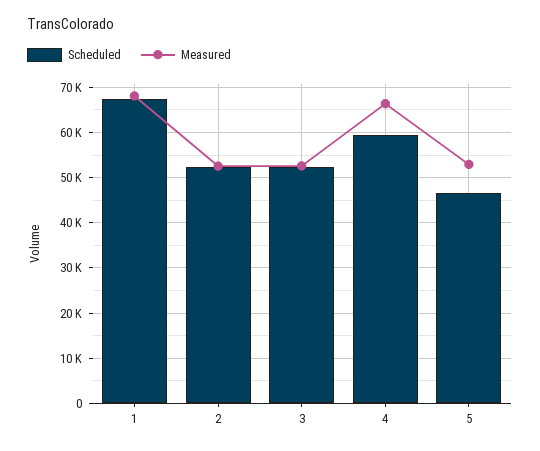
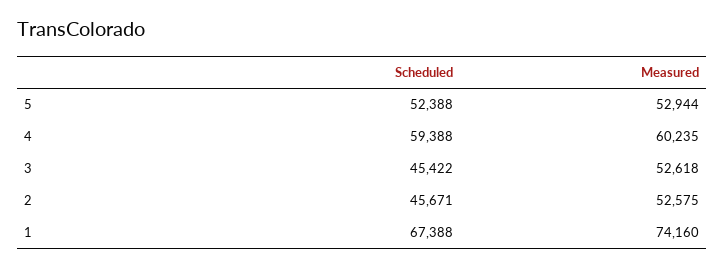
Measured, 1: 68000 -> 74160
Scheduled, 2: 52000 -> 45671
Scheduled, 3: 52000 -> 45422
Measured, 4: 66000 -> 60235
Scheduled, 5: 46000 -> 52388

